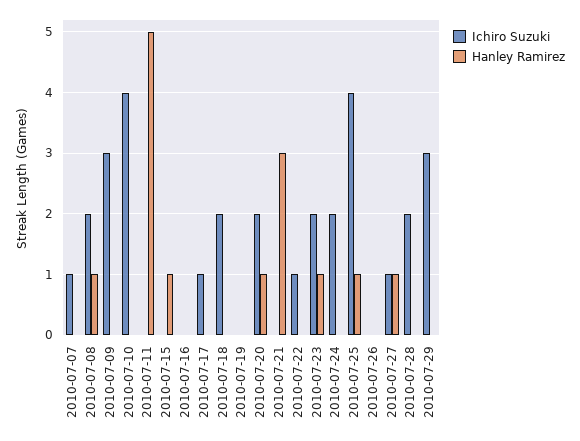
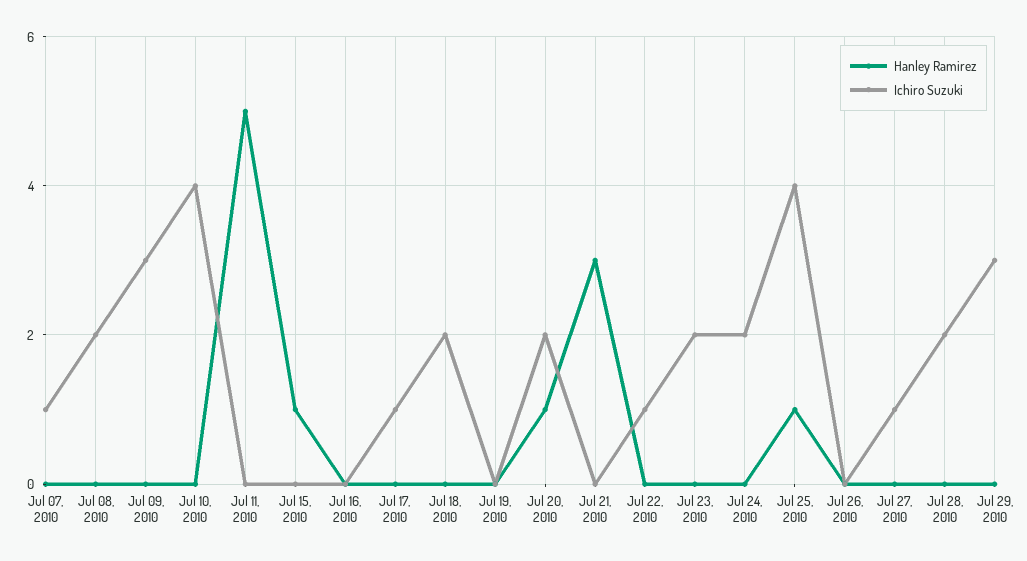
Hanley Ramirez, 2010-07-08: 1 -> 0
Hanley Ramirez, 2010-07-23: 1 -> 0
Hanley Ramirez, 2010-07-27: 1 -> 0

